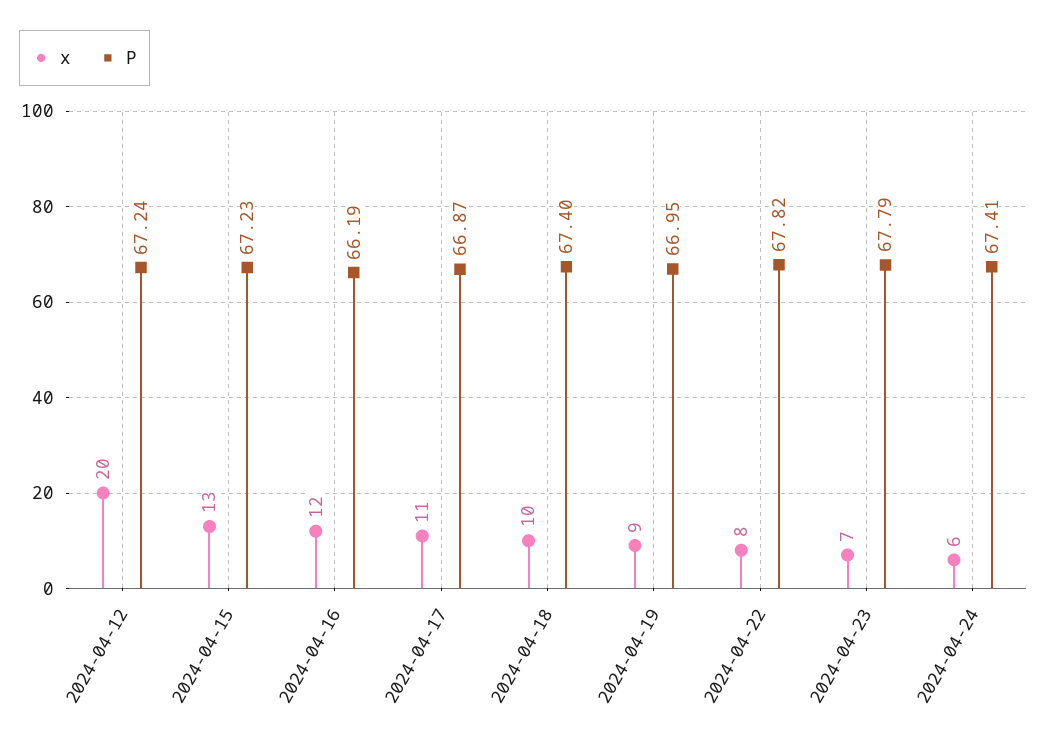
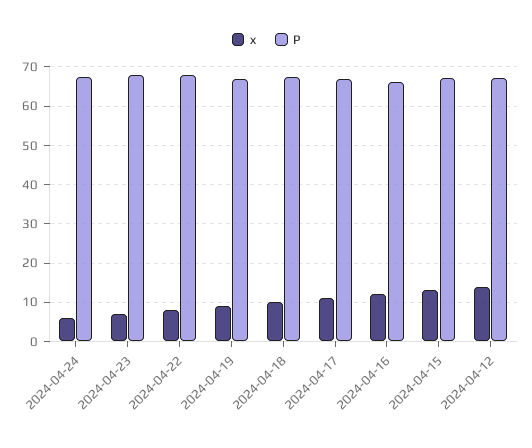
x, 2024-04-12: 20 -> 14

